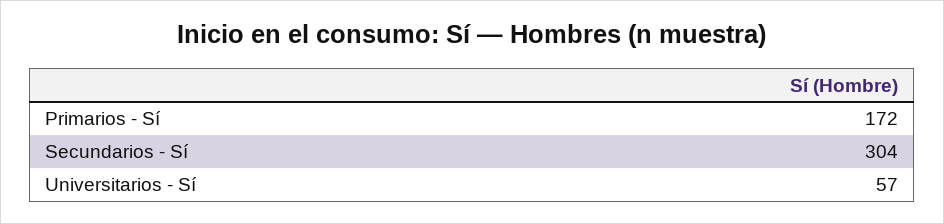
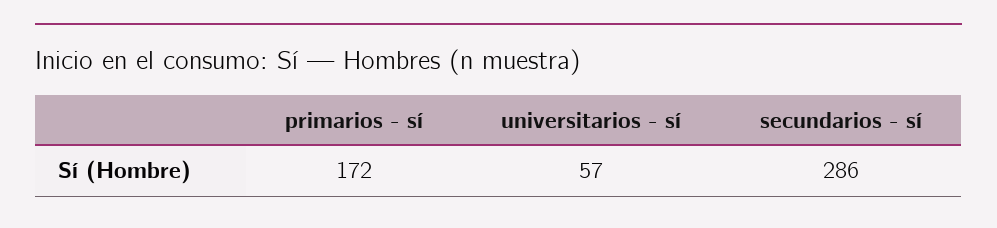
Secundarios - Sí: 304 -> 286

